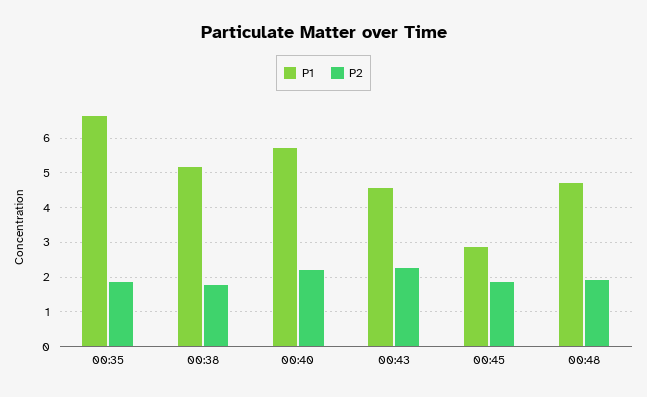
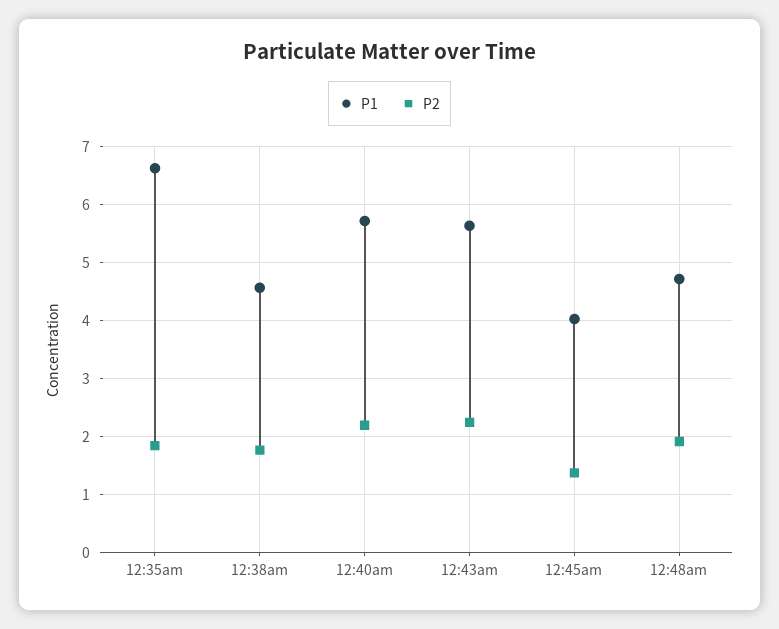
P1, 00:38: 5.2 -> 4.6
P1, 00:43: 4.6 -> 5.6
P1, 00:45: 2.8 -> 4
P2, 00:45: 1.8 -> 1.4

